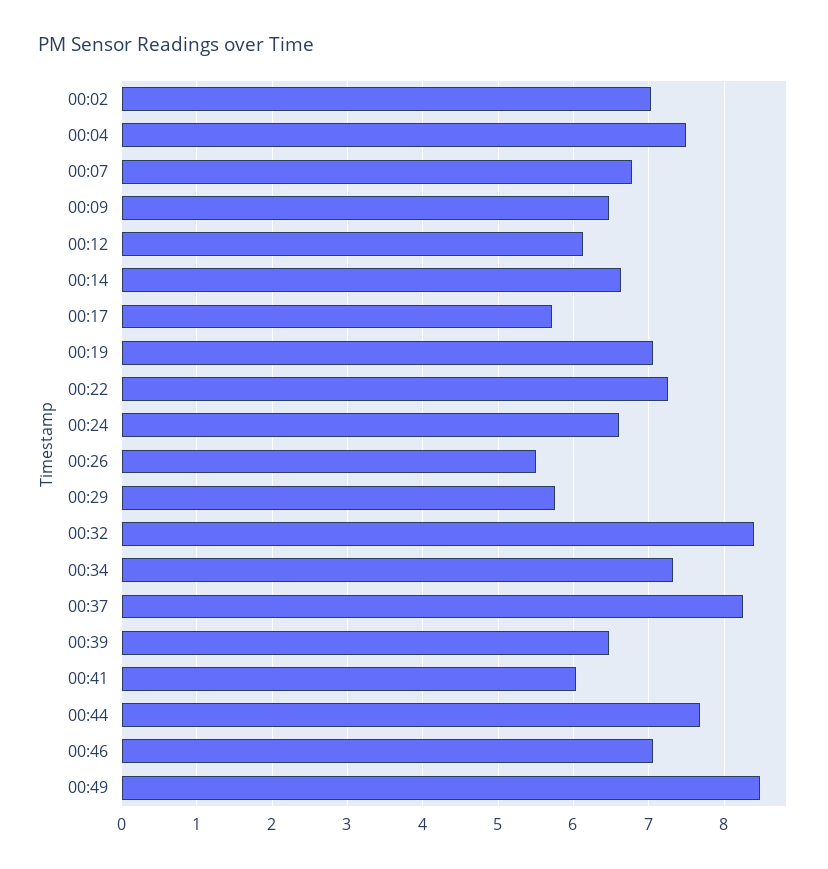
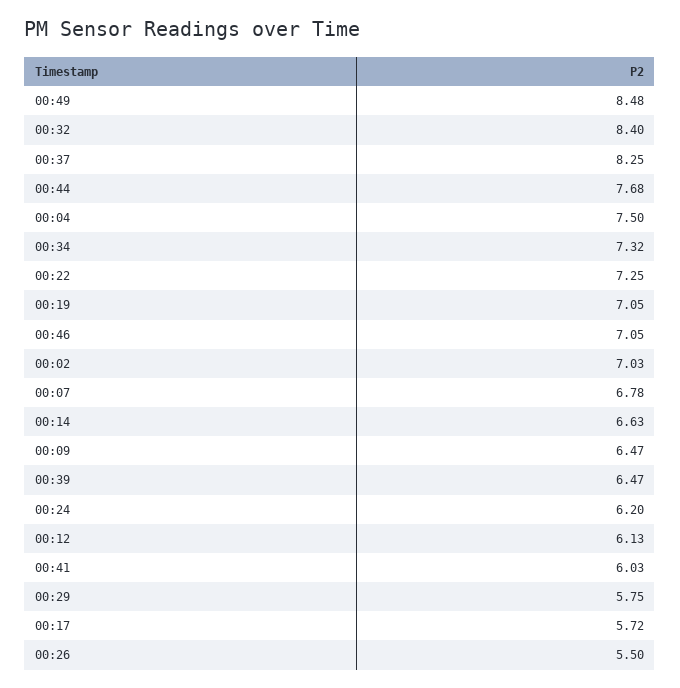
00:24: 6.6 -> 6.2

